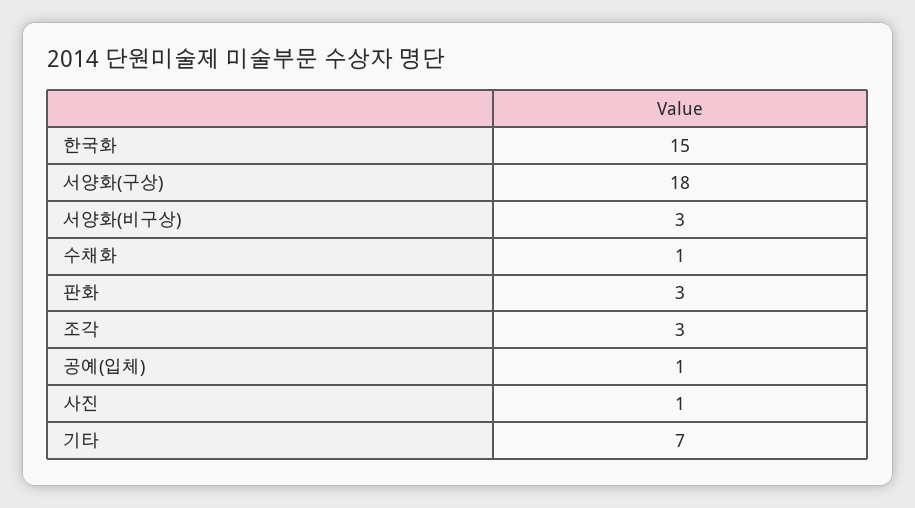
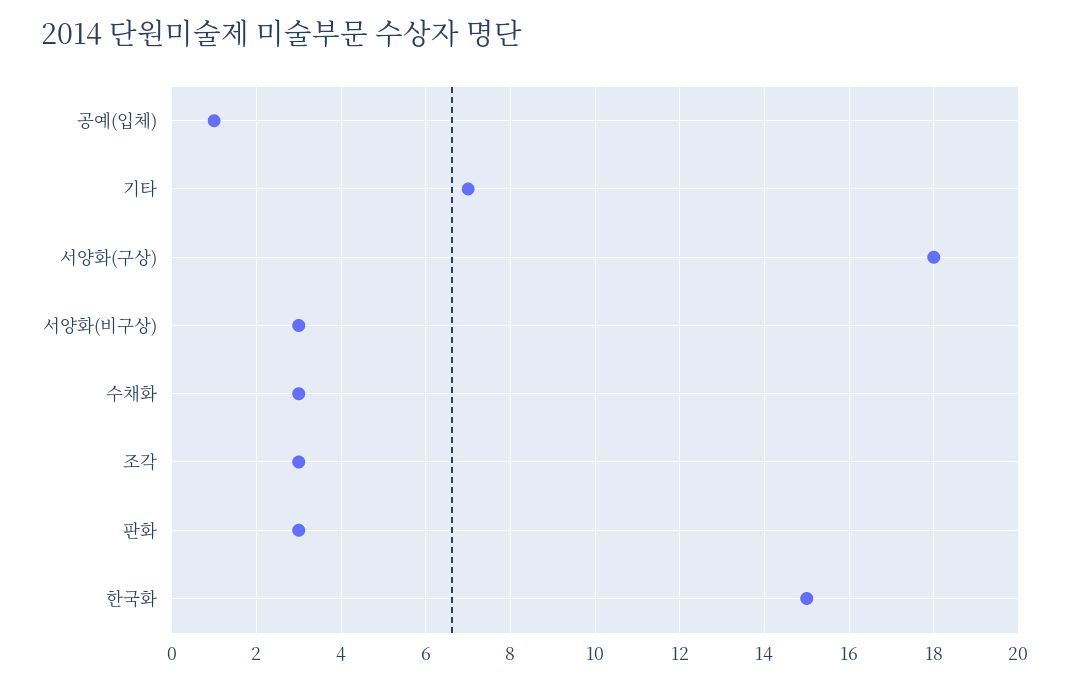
수채화: 1 -> 3
사진: 1 -> none

